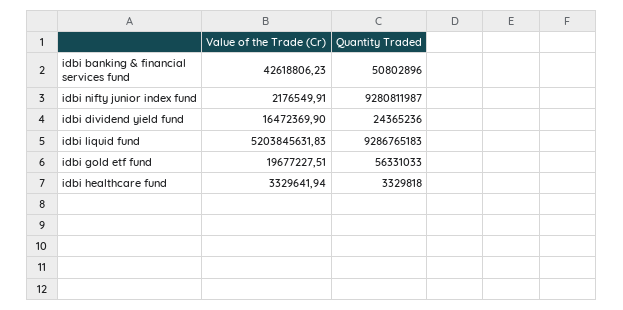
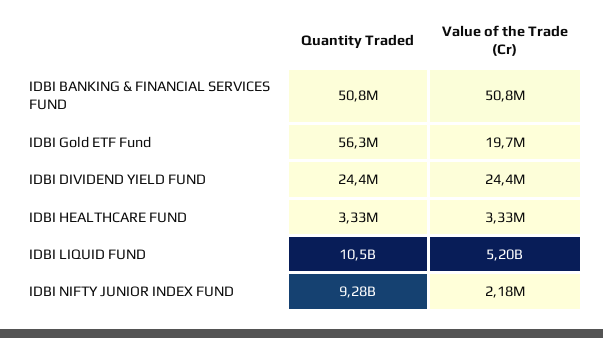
Value of the Trade (Cr), idbi banking & financial services fund: 42618806.23 -> 50800000
Value of the Trade (Cr), idbi dividend yield fund: 16472369.9 -> 24400000
Quantity Traded, idbi liquid fund: 9286765183 -> 10500000000

